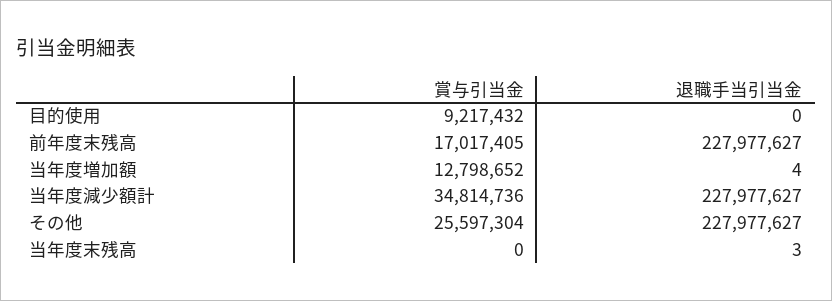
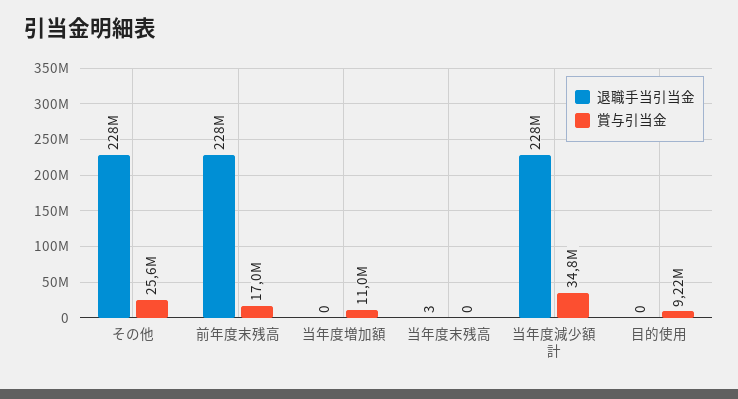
賞与引当金, 当年度増加額: 12798652 -> 11000000
退職手当引当金, 当年度増加額: 4 -> 0

